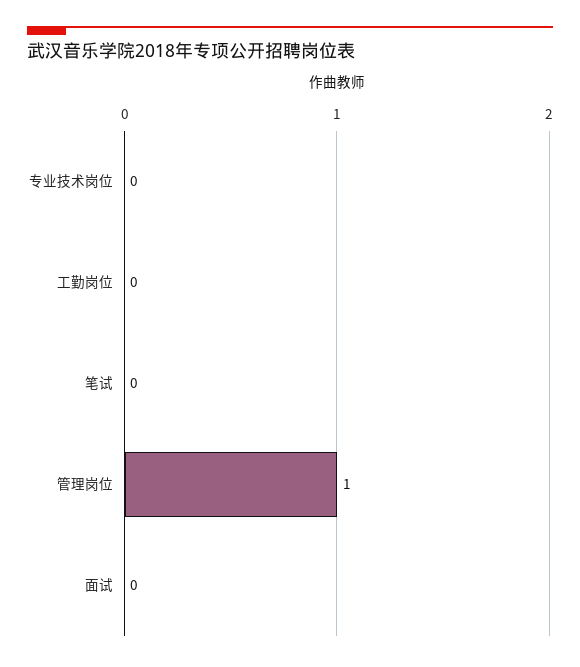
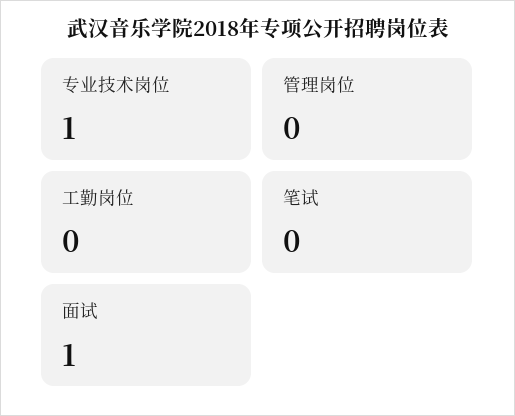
专业技术岗位: 0 -> 1
管理岗位: 1 -> 0
面试: 0 -> 1

